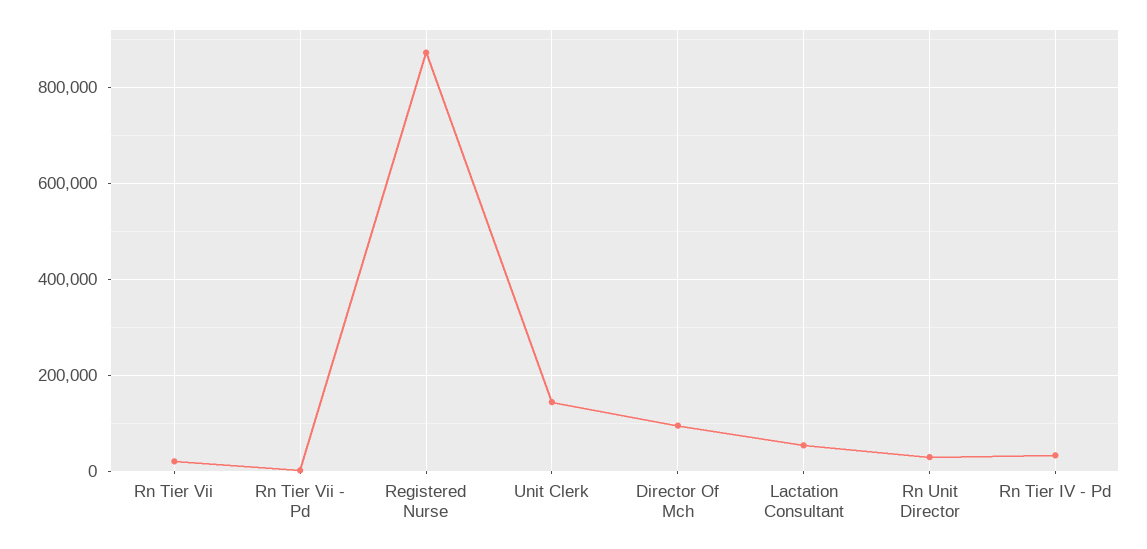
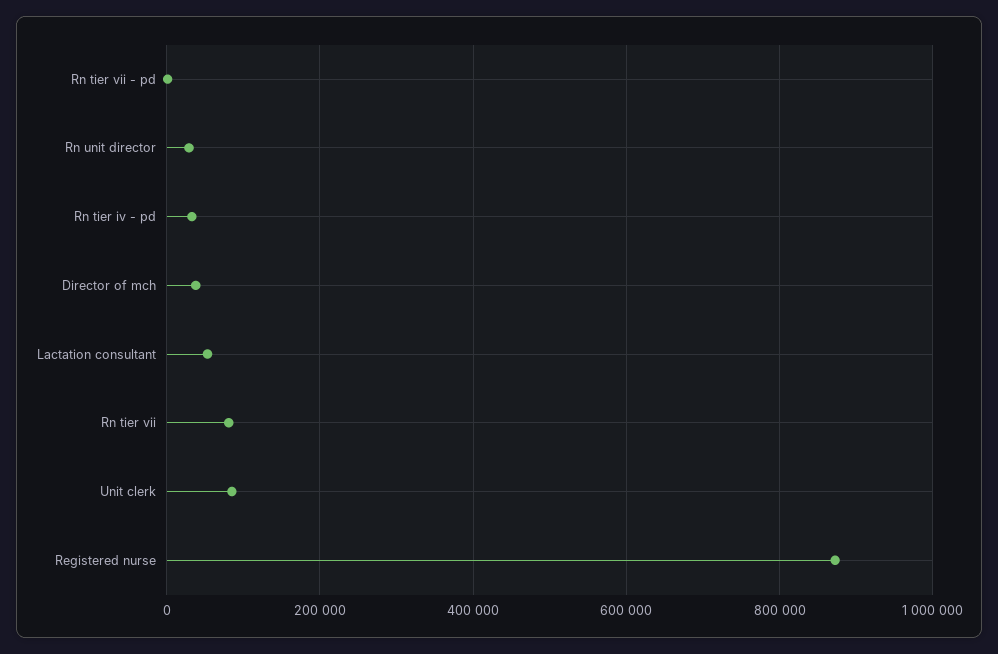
Rn Tier Vii: 20000 -> 80000
Unit Clerk: 140000 -> 80000
Director Of Mch: 100000 -> 40000

